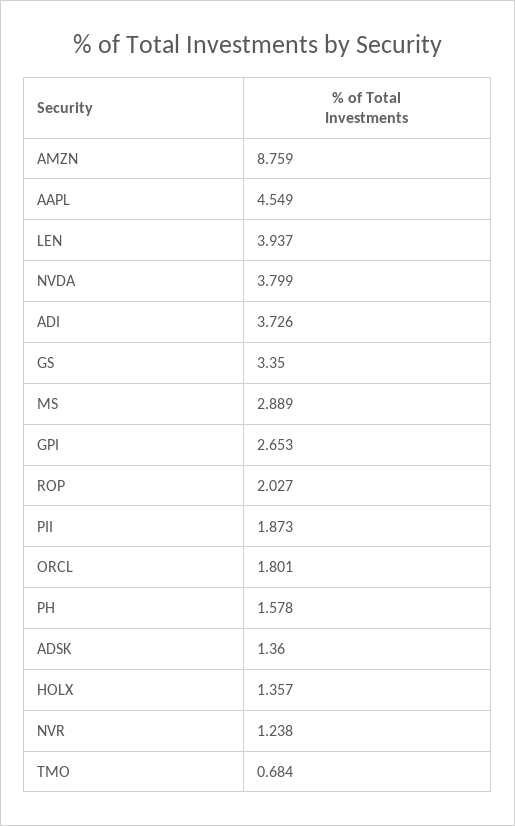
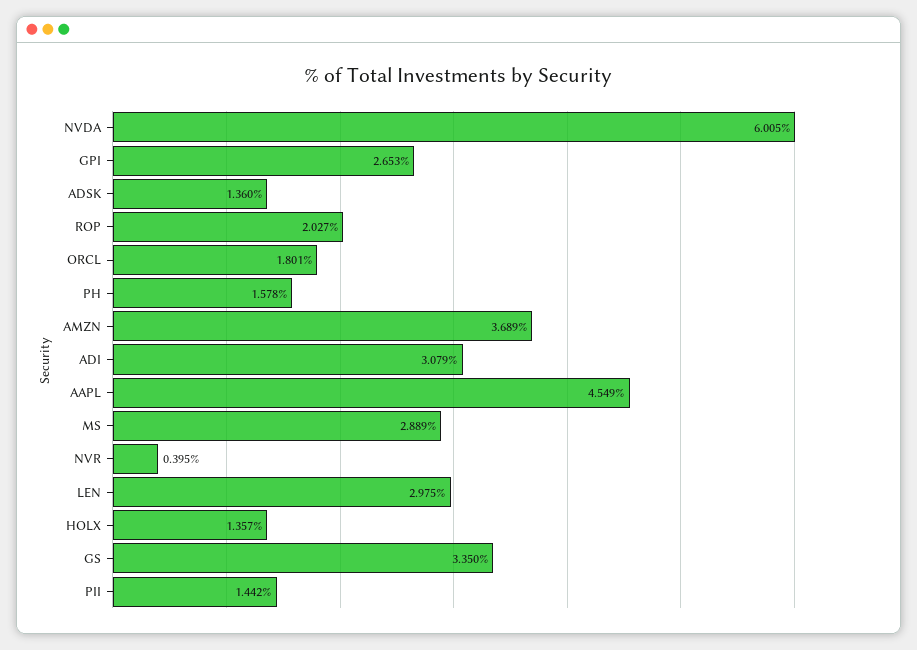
AMZN: 8.759 -> 3.689
LEN: 3.937 -> 2.975
NVDA: 3.799 -> 6.005
ADI: 3.726 -> 3.079
PII: 1.873 -> 1.442
NVR: 1.238 -> 0.395
TMO: 0.684 -> none

